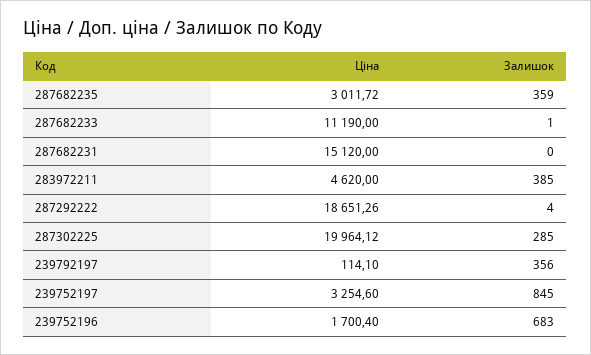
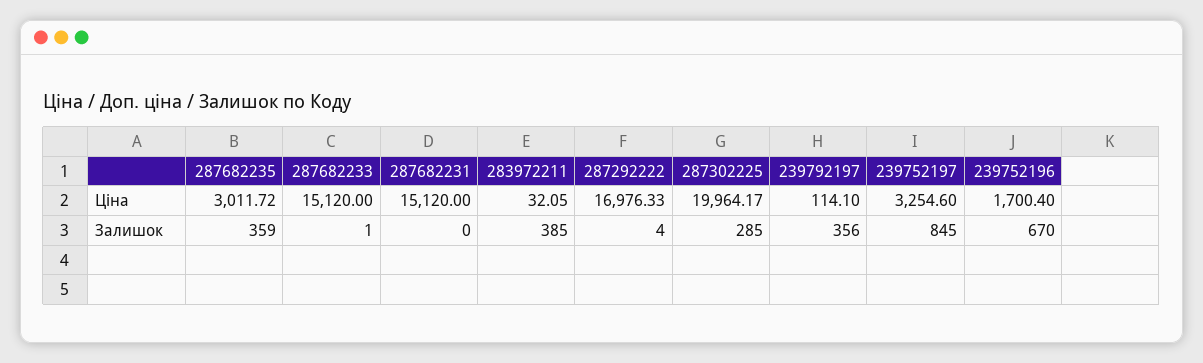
Ціна, 287682233: 11190 -> 15120
Ціна, 283972211: 4620 -> 32.05
Ціна, 287292222: 18651.26 -> 16976.33
Ціна, 287302225: 19964.12 -> 19964.17
Залишок, 239752196: 683 -> 670

